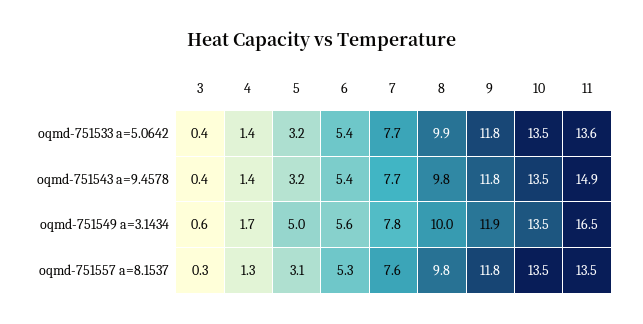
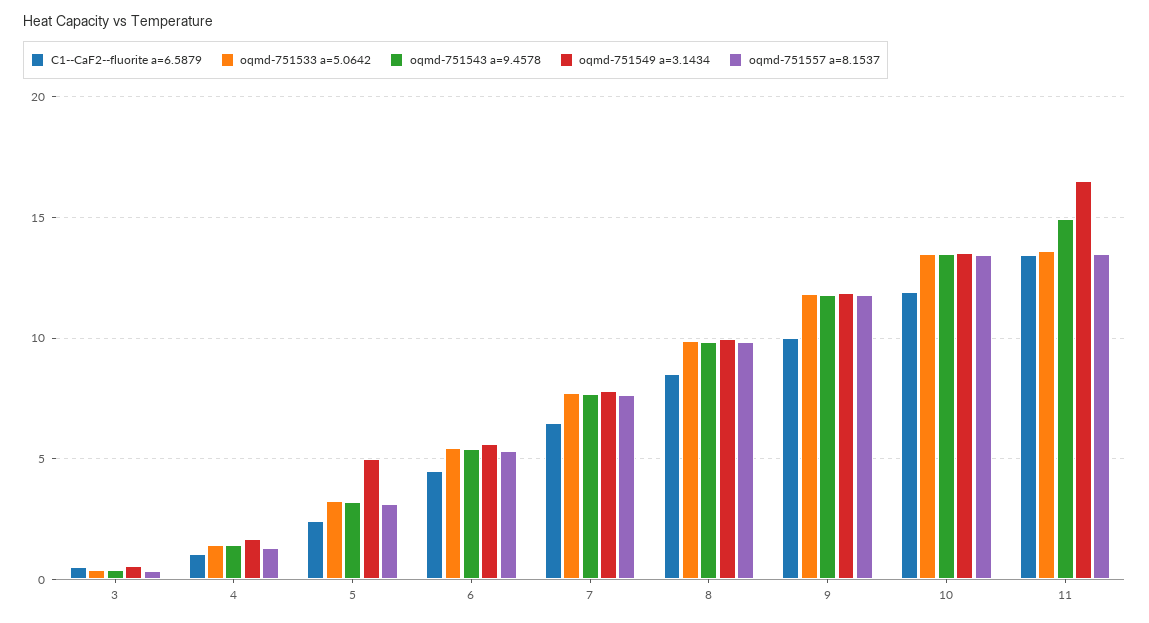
C1--CaF2--fluorite a=6.5879, 3: none -> 0.5
C1--CaF2--fluorite a=6.5879, 4: none -> 1
C1--CaF2--fluorite a=6.5879, 5: none -> 2.5
C1--CaF2--fluorite a=6.5879, 6: none -> 4.5
C1--CaF2--fluorite a=6.5879, 7: none -> 6.5
C1--CaF2--fluorite a=6.5879, 8: none -> 8.5
C1--CaF2--fluorite a=6.5879, 9: none -> 10
C1--CaF2--fluorite a=6.5879, 10: none -> 12
C1--CaF2--fluorite a=6.5879, 11: none -> 13.5

